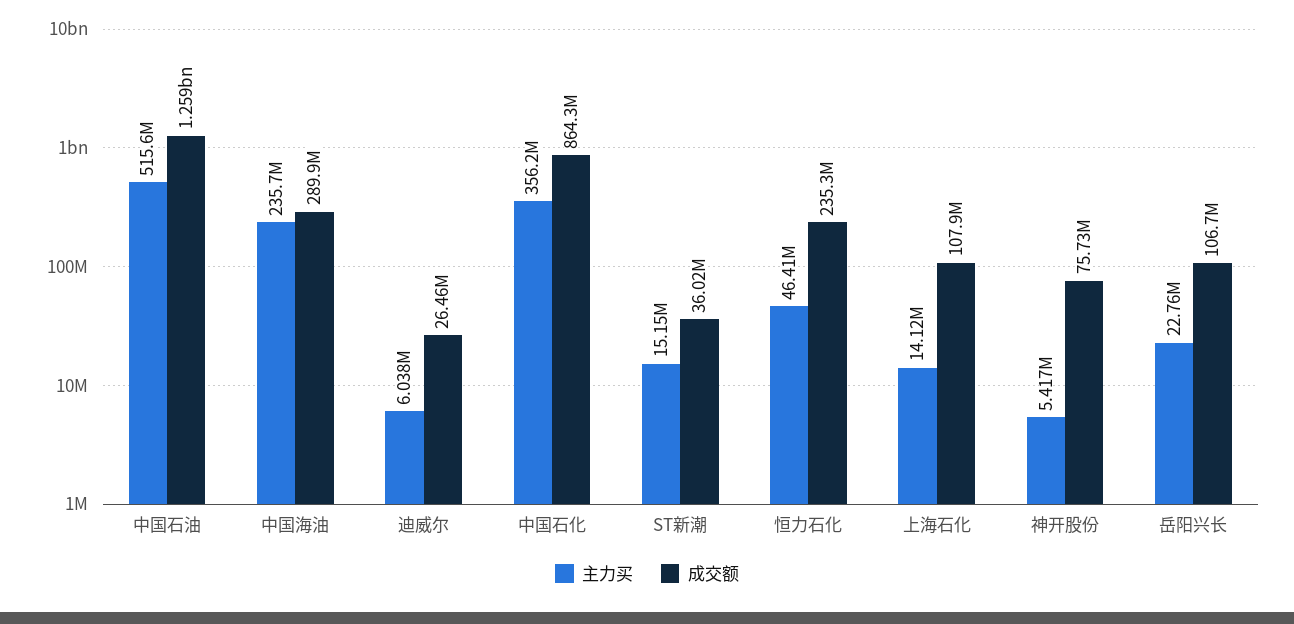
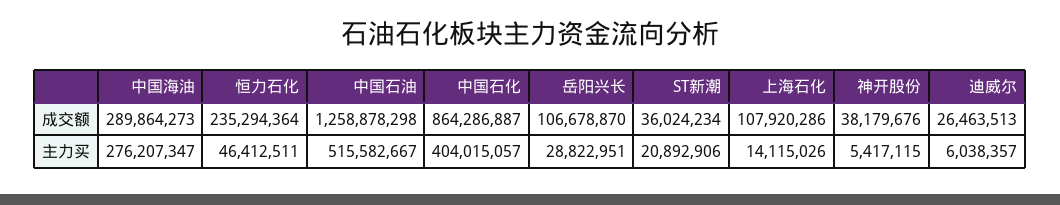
主力买, 中国海油: 235700000 -> 276207347
主力买, 中国石化: 356200000 -> 404015057
主力买, ST新潮: 15150000 -> 20892906
成交额, 神开股份: 75730000 -> 38179676
主力买, 岳阳兴长: 22760000 -> 28822951

